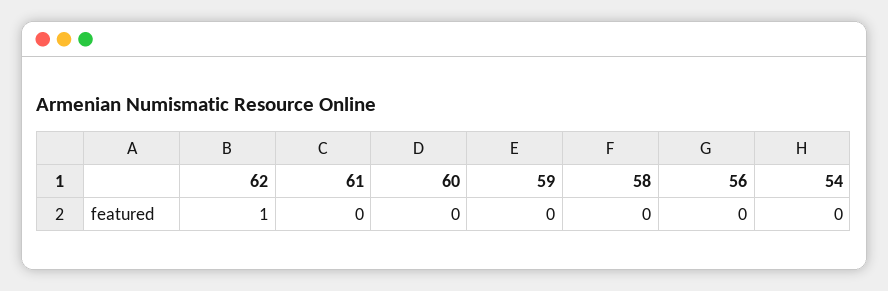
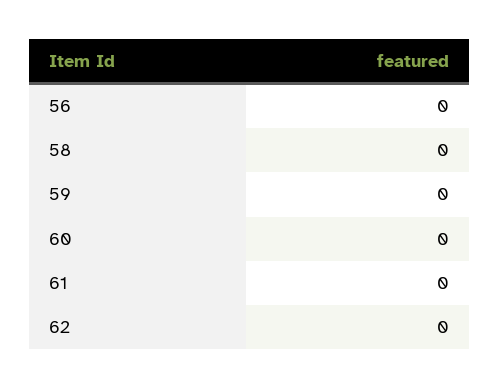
62: 1 -> 0
54: 0 -> none

